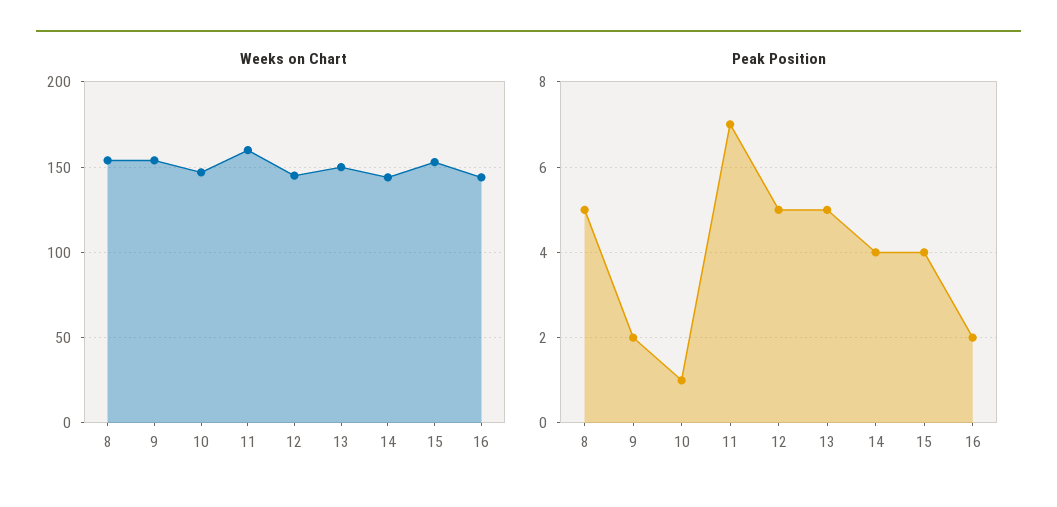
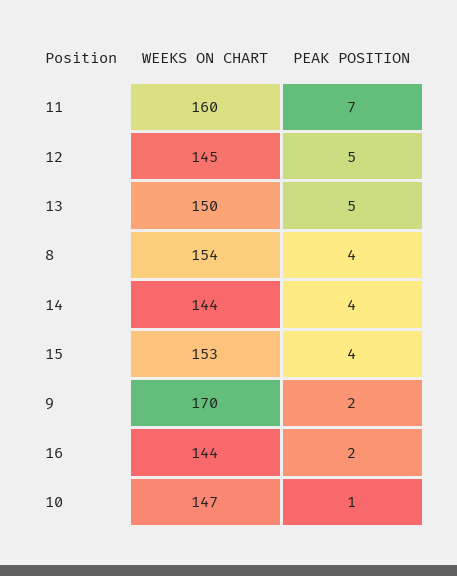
Weeks on Chart, 9: 155 -> 170
Peak Position, 8: 5 -> 4

